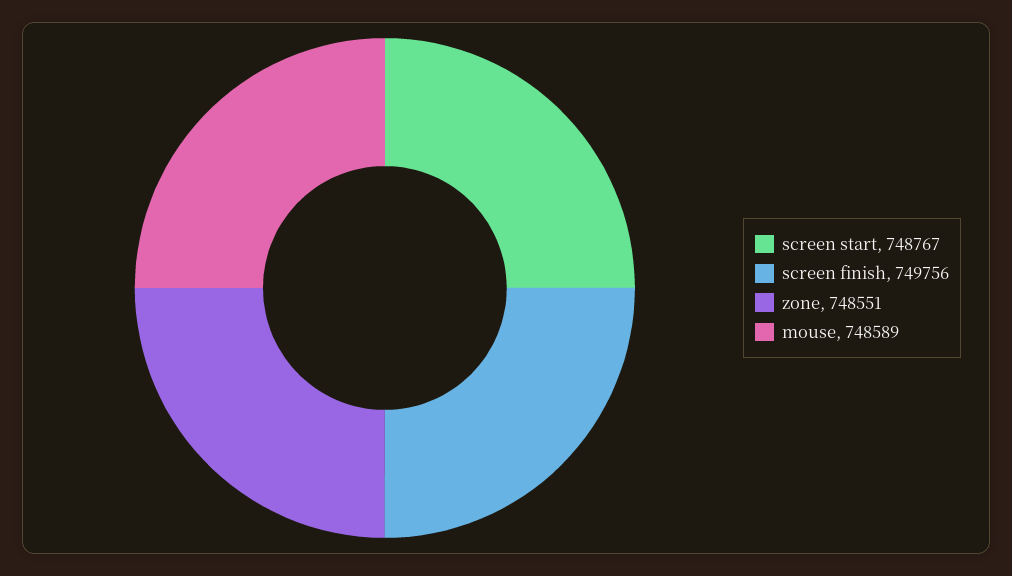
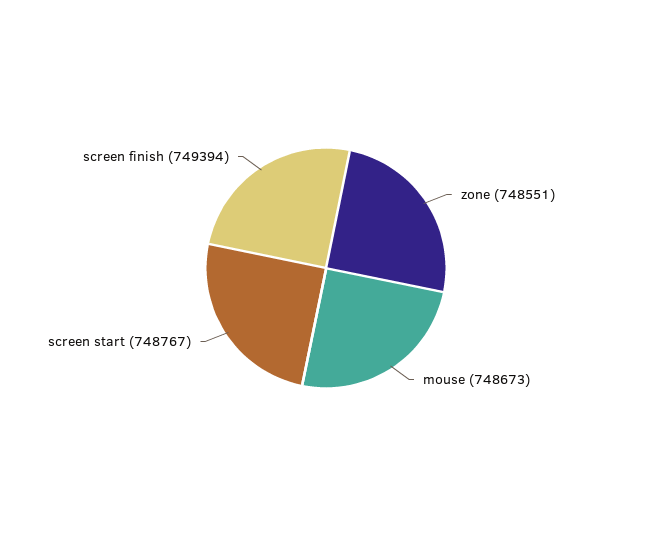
screen finish: 749756 -> 749394
mouse: 748589 -> 748673

